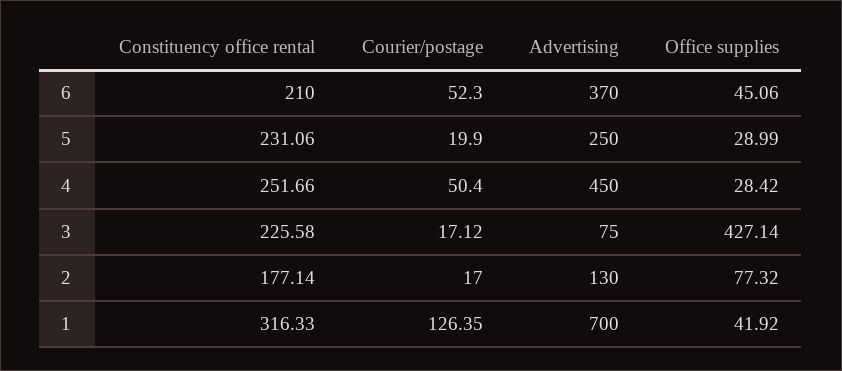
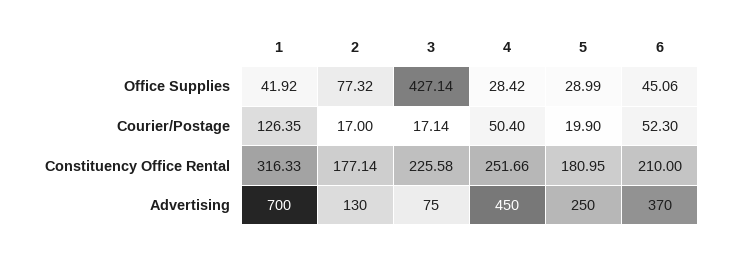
Constituency office rental, 5: 231.06 -> 180.95
Courier/postage, 3: 17.12 -> 17.14

